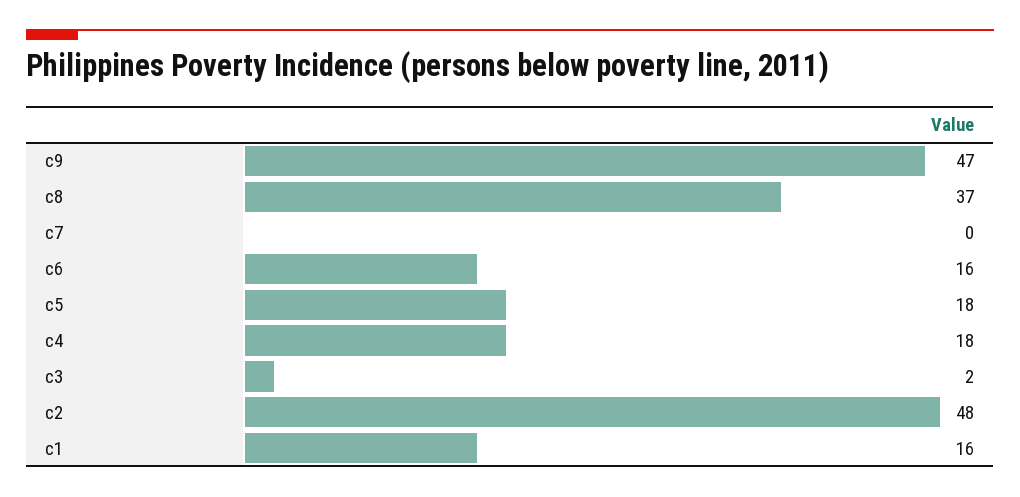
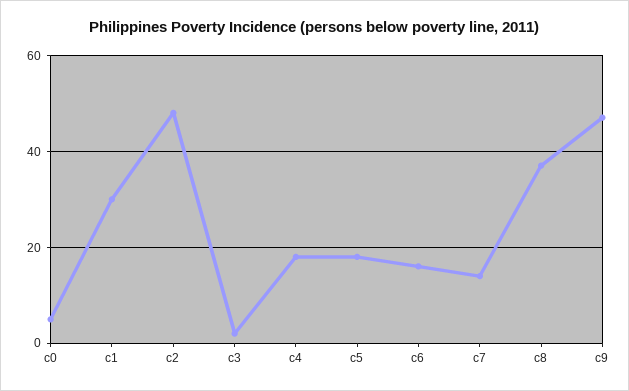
c7: 0 -> 15
c1: 16 -> 30
c0: none -> 5

